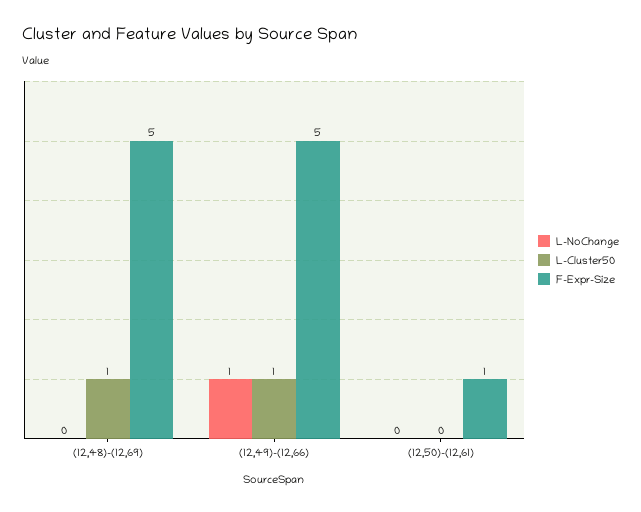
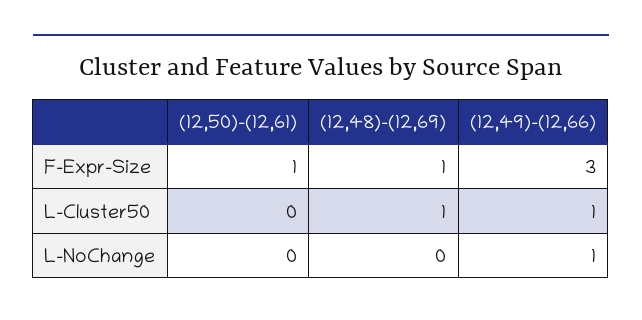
F-Expr-Size, (12,48)-(12,69): 5 -> 1
F-Expr-Size, (12,49)-(12,66): 5 -> 3

